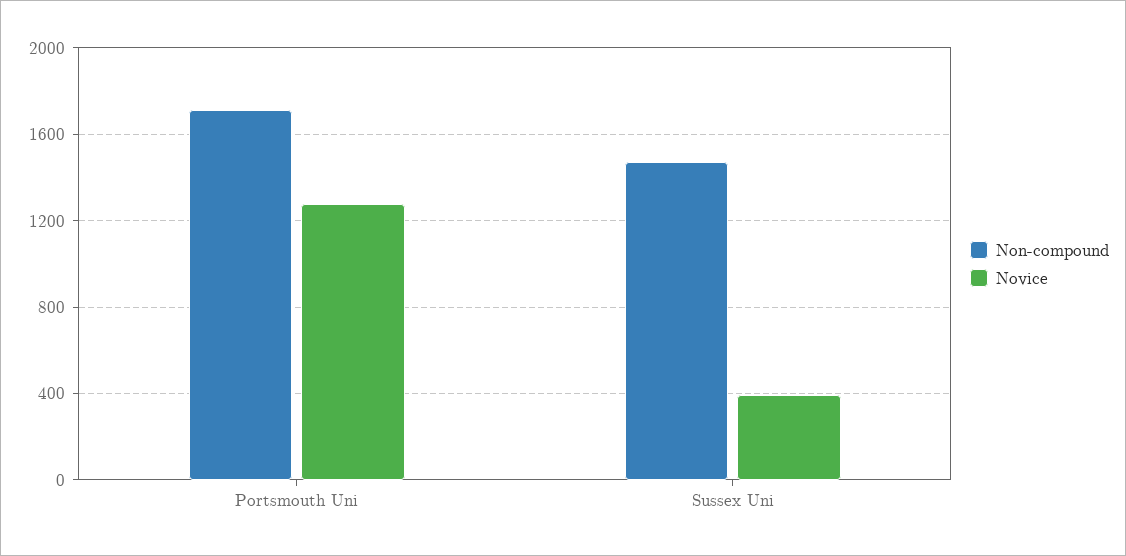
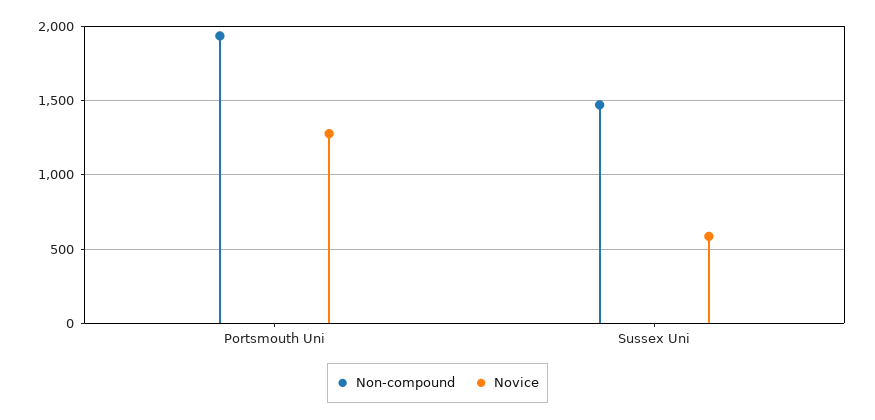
Non-compound, Portsmouth Uni: 1700 -> 1950
Novice, Sussex Uni: 400 -> 600

